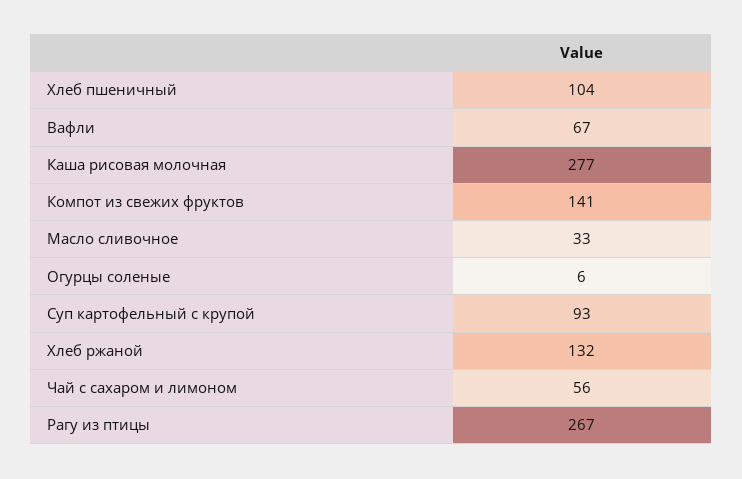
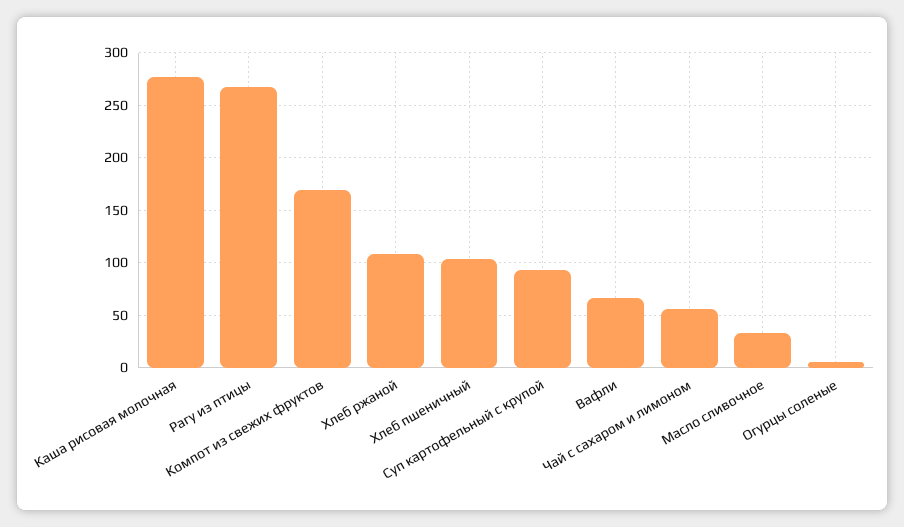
Компот из свежих фруктов: 141 -> 170
Хлеб ржаной: 132 -> 110

